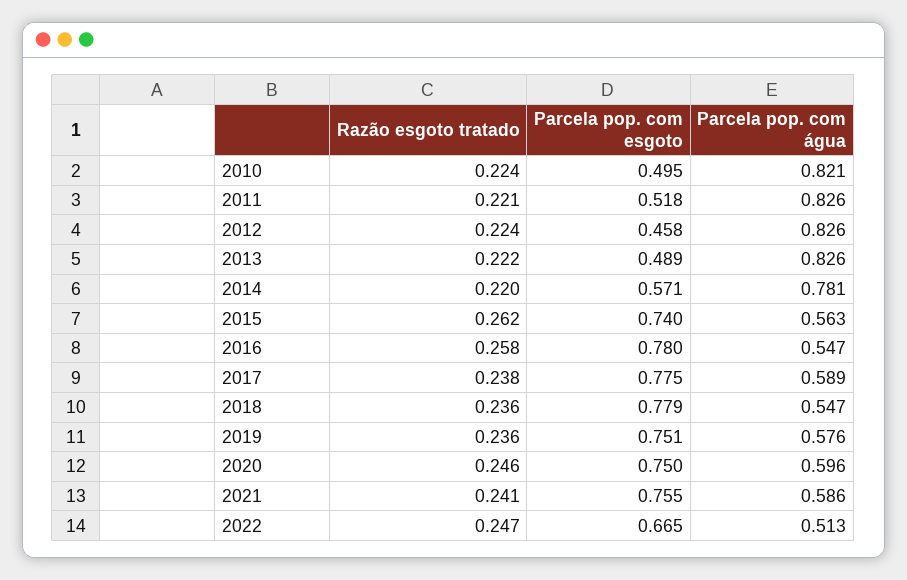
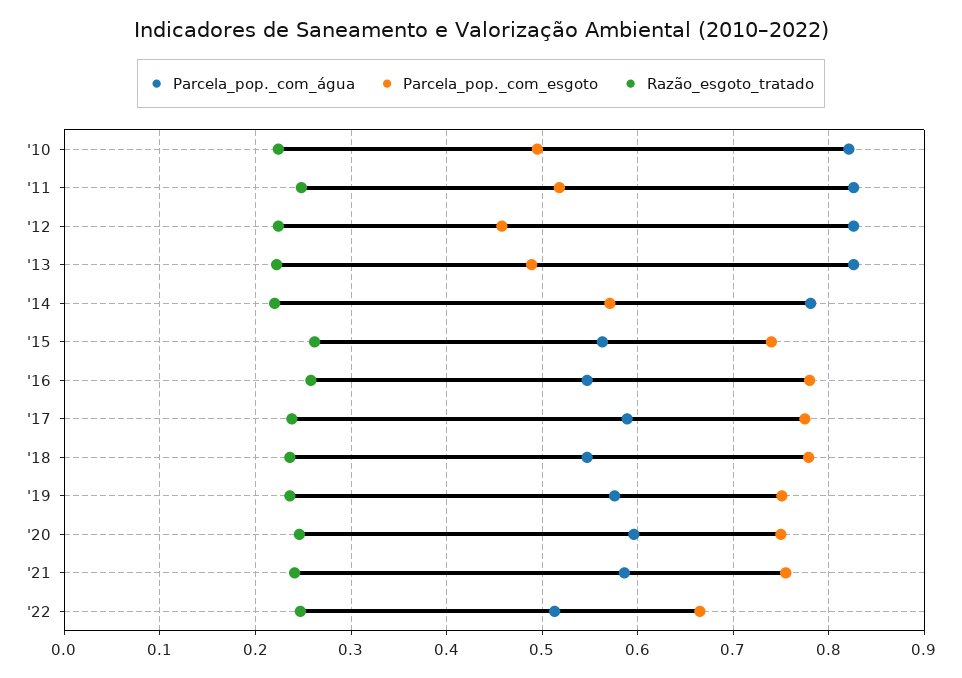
Razão esgoto tratado, 2011: 0.221 -> 0.25

